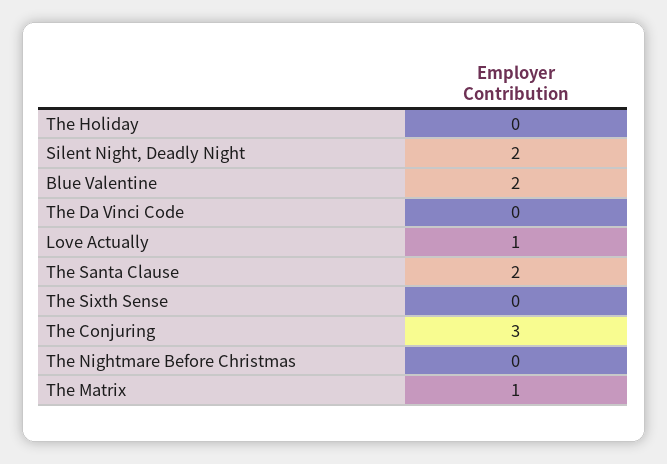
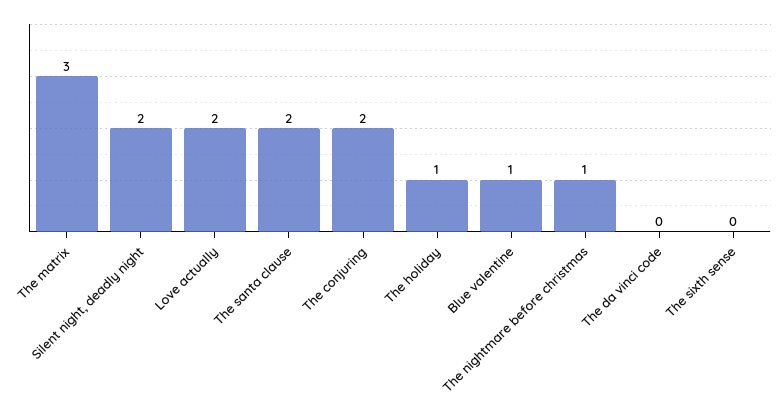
The Holiday: 0 -> 1
Blue Valentine: 2 -> 1
Love Actually: 1 -> 2
The Conjuring: 3 -> 2
The Nightmare Before Christmas: 0 -> 1
The Matrix: 1 -> 3

